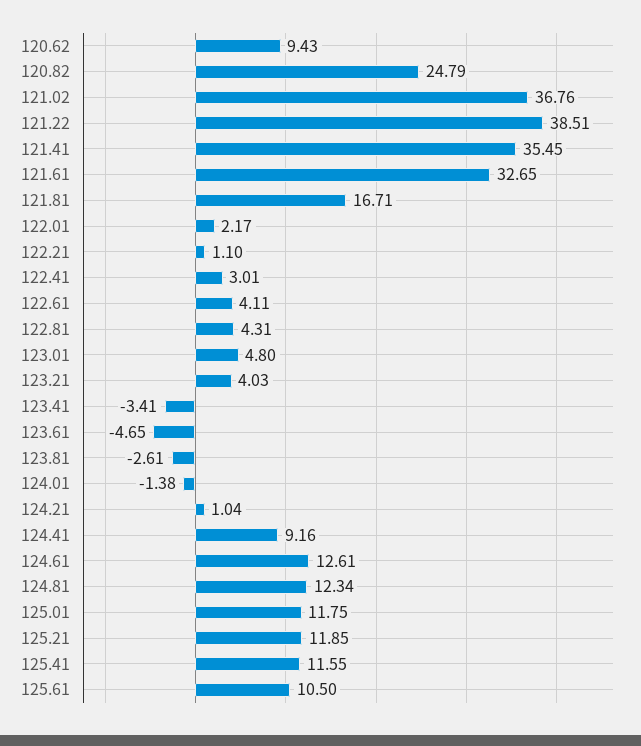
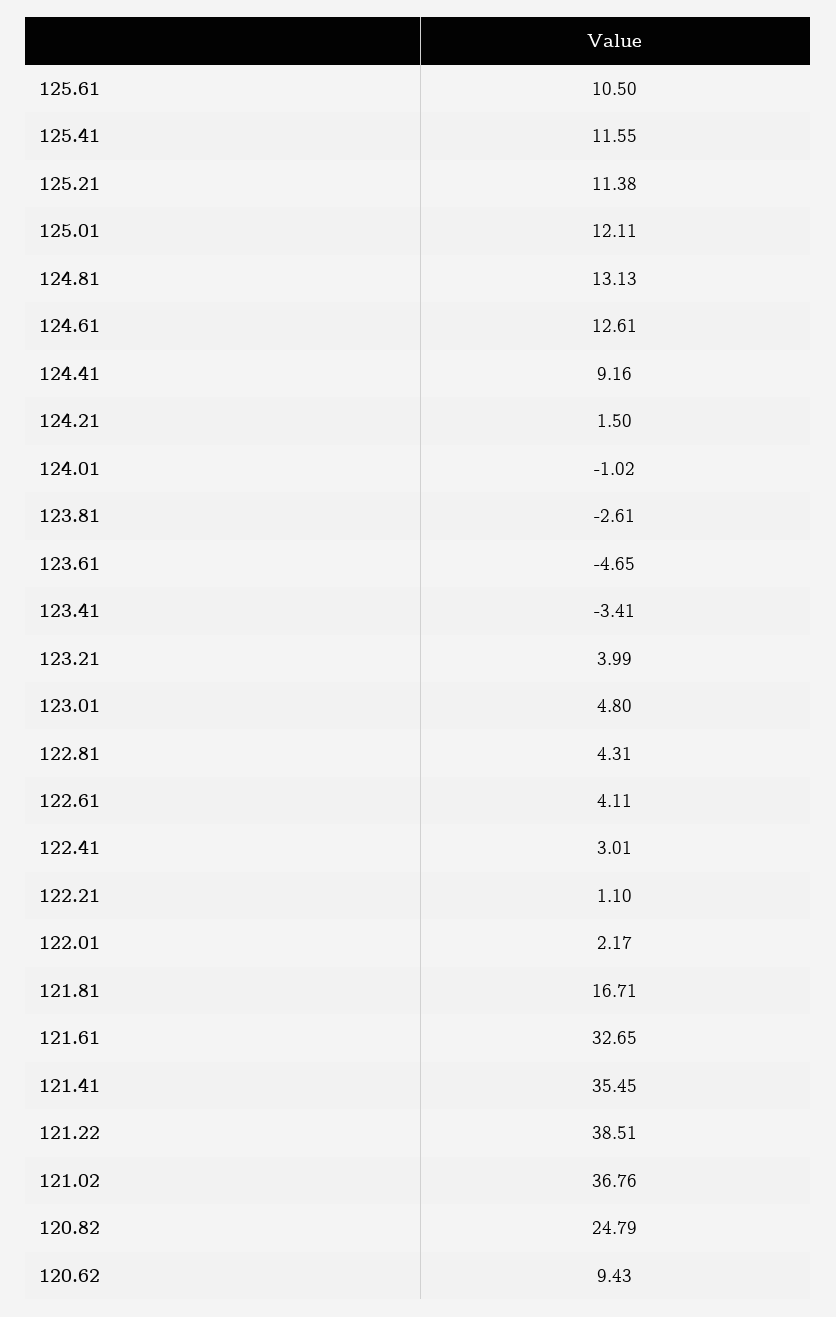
123.21: 4.03 -> 3.99
124.01: -1.38 -> -1.02
124.21: 1.04 -> 1.5
124.81: 12.34 -> 13.13
125.01: 11.75 -> 12.11
125.21: 11.85 -> 11.38

